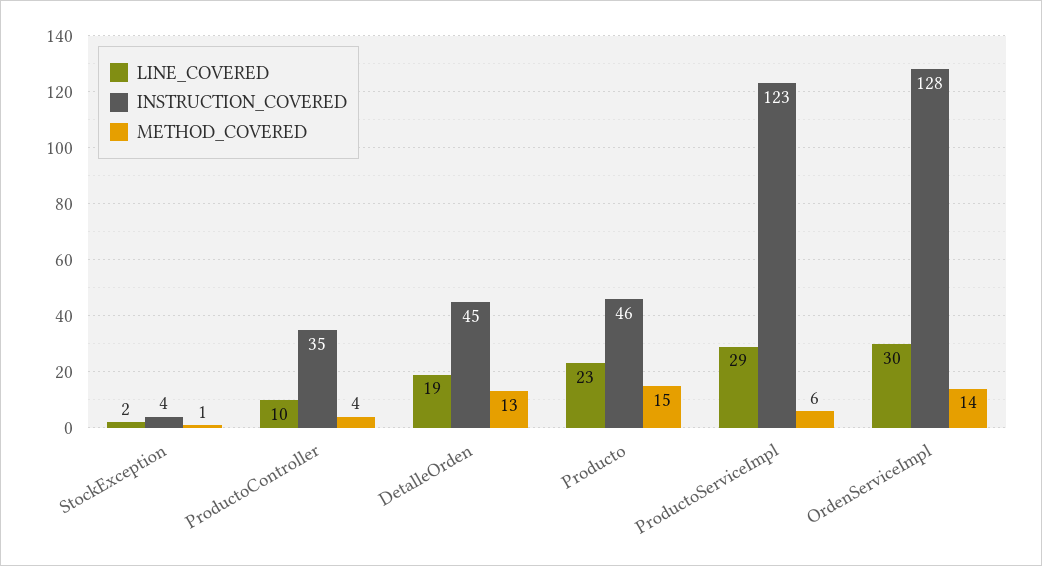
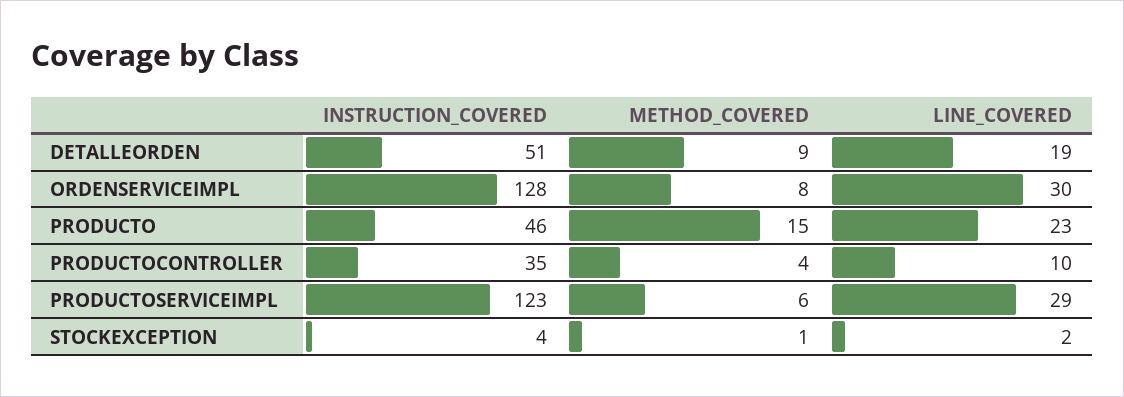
INSTRUCTION_COVERED, DetalleOrden: 45 -> 51
METHOD_COVERED, DetalleOrden: 13 -> 9
METHOD_COVERED, OrdenServiceImpl: 14 -> 8

